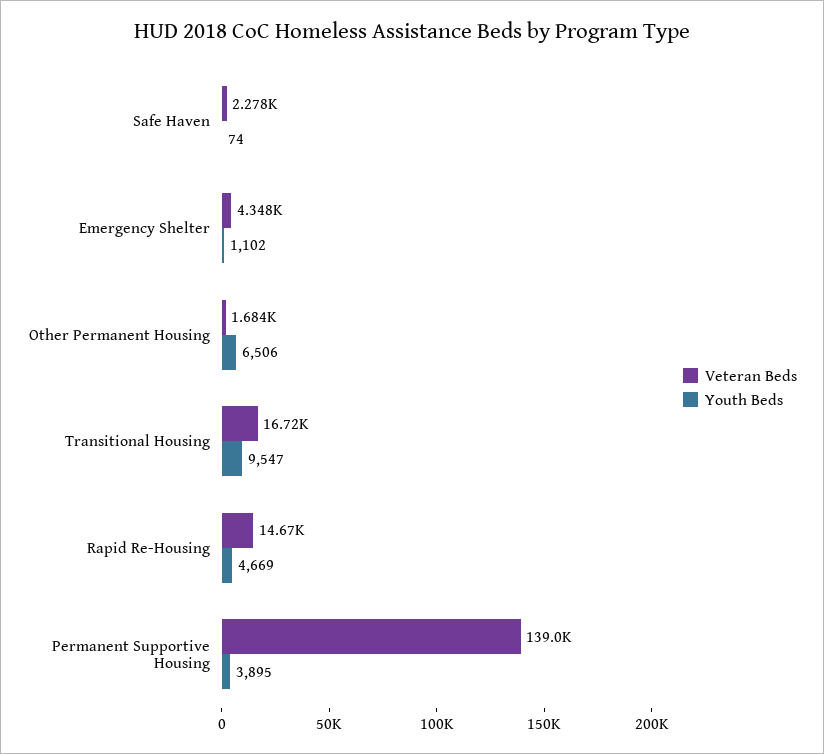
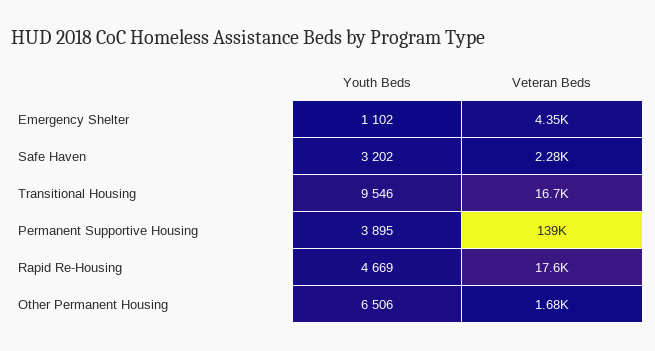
Youth Beds, Safe Haven: 74 -> 3202
Youth Beds, Transitional Housing: 9547 -> 9546
Veteran Beds, Rapid Re-Housing: 14670 -> 17600

